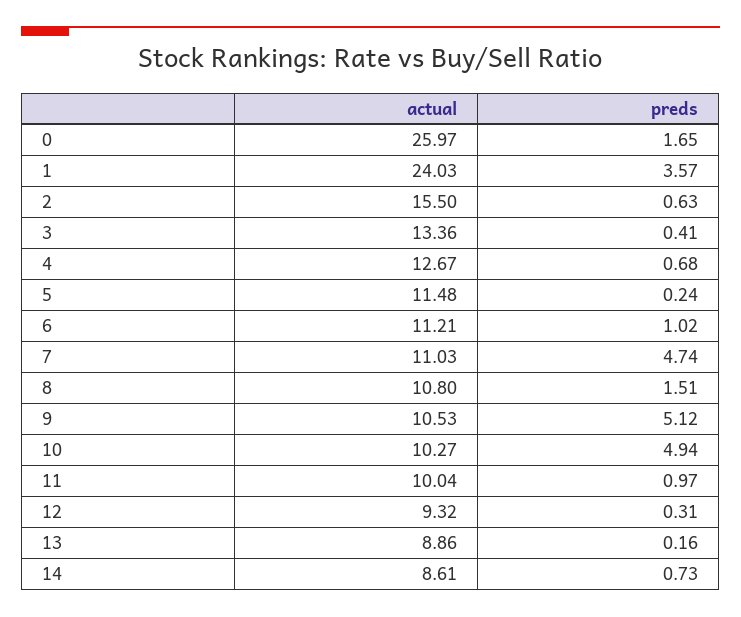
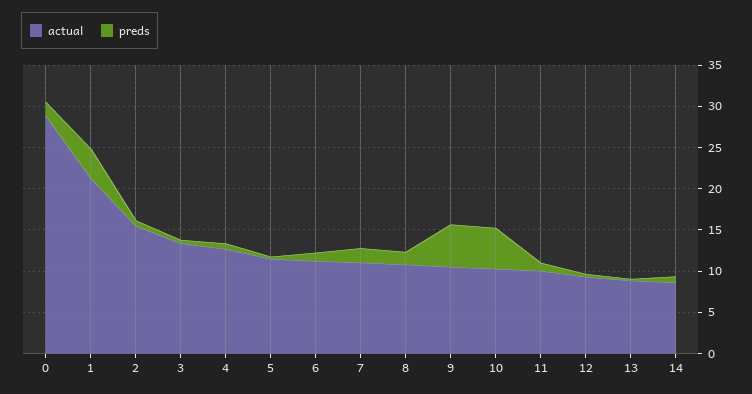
actual, 0: 25.97 -> 29
actual, 1: 24.03 -> 21
preds, 7: 4.74 -> 2

